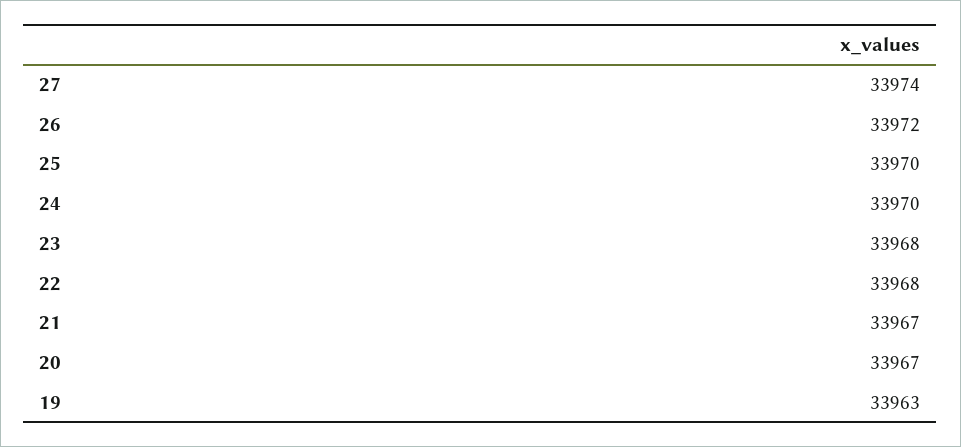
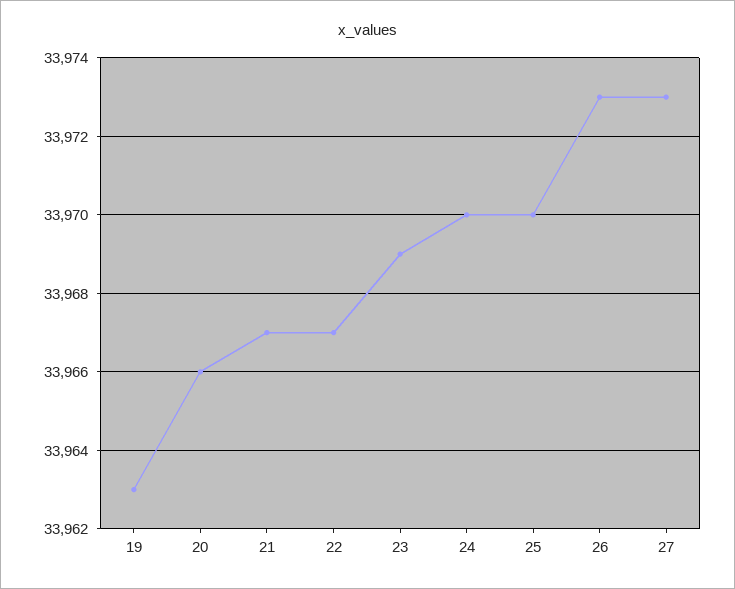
27: 33974 -> 33973
26: 33972 -> 33973
23: 33968 -> 33969
22: 33968 -> 33967
20: 33967 -> 33966

